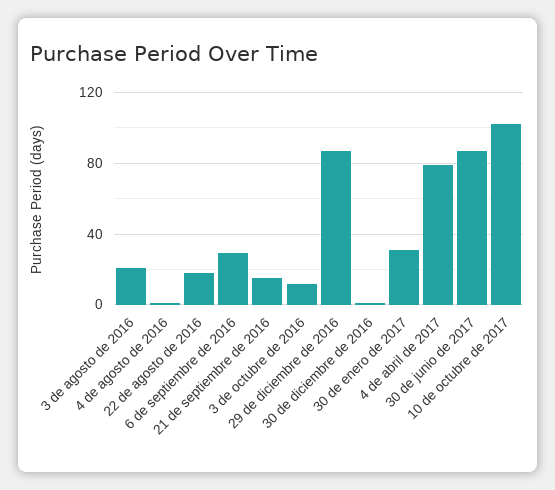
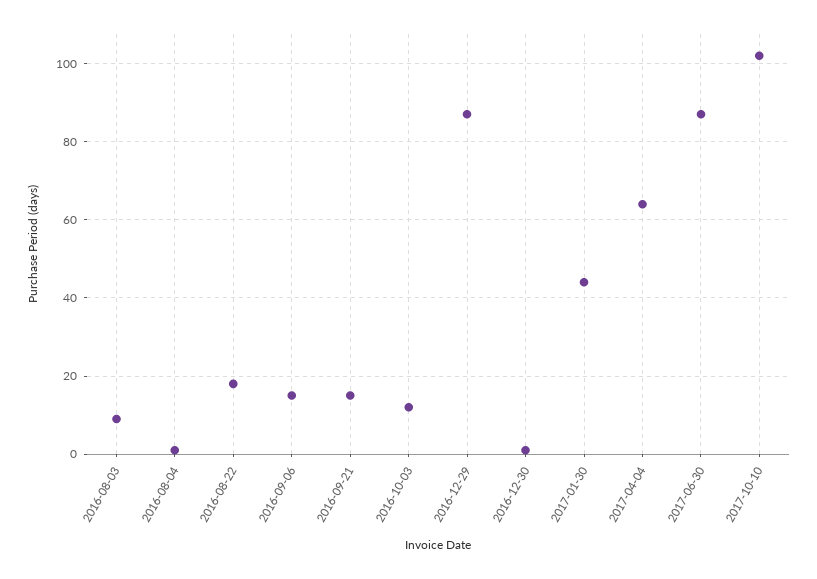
3 de agosto de 2016: 20 -> 10
6 de septiembre de 2016: 30 -> 15
30 de enero de 2017: 30 -> 45
4 de abril de 2017: 80 -> 65

